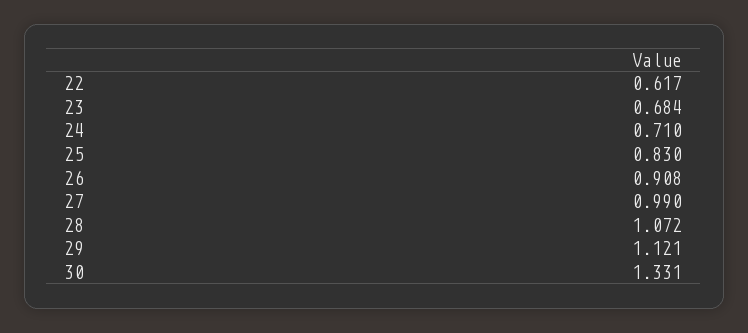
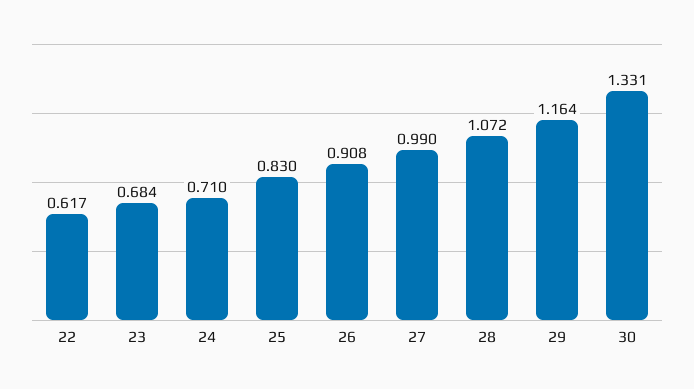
29: 1.121 -> 1.164

